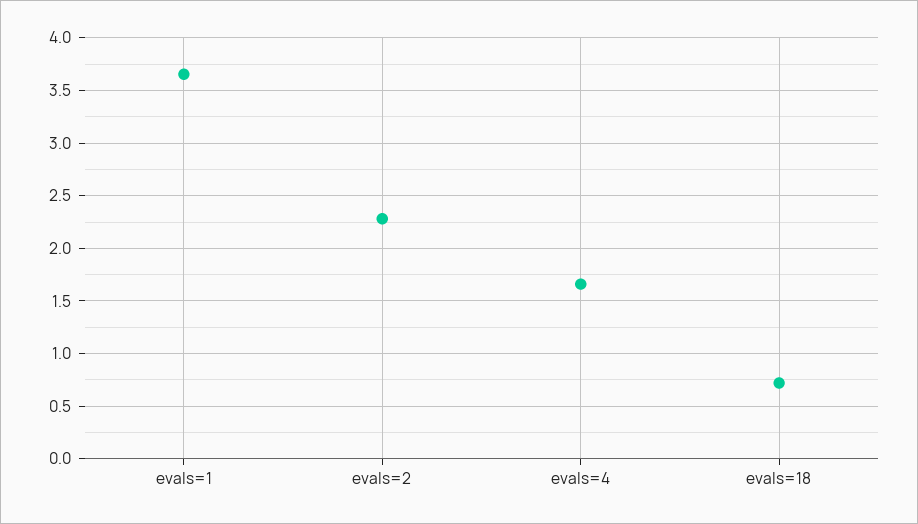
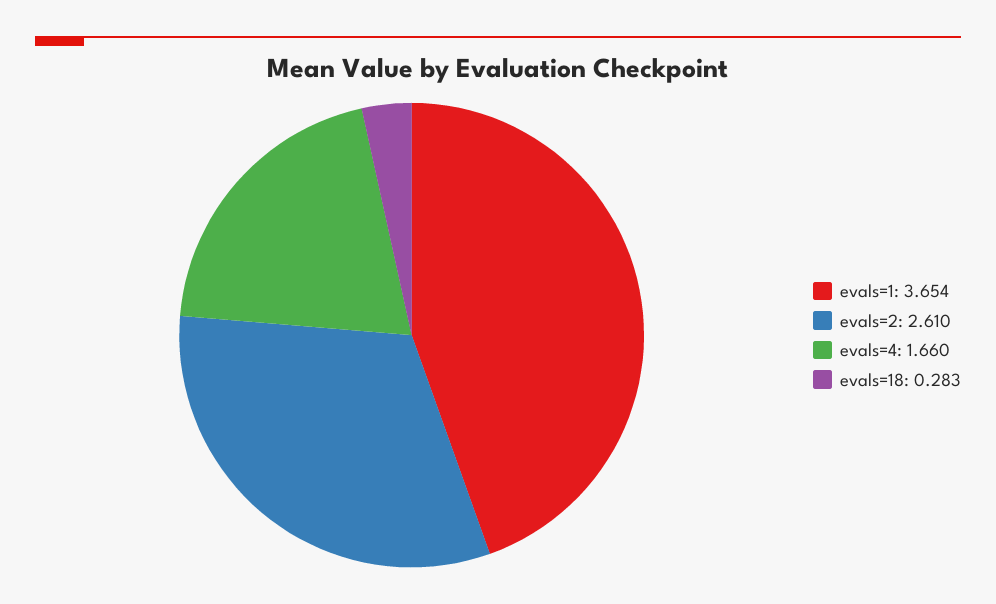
evals=2: 2.3 -> 2.61
evals=18: 0.7 -> 0.283

